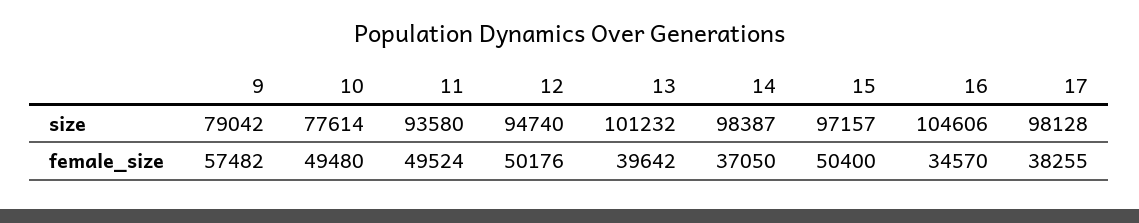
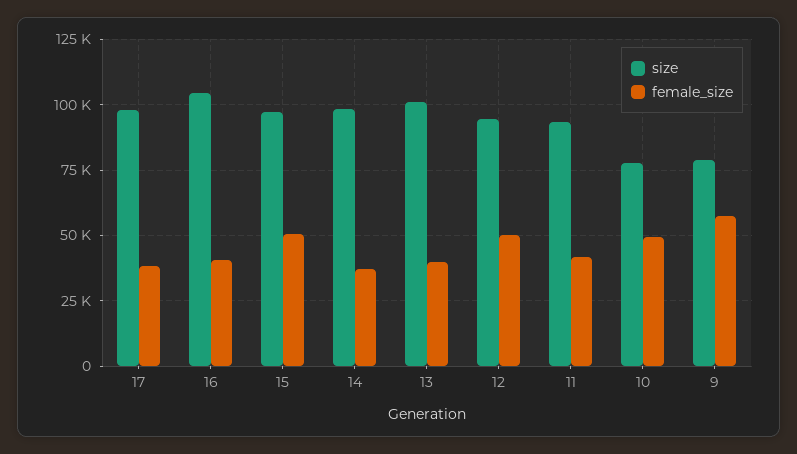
female_size, 11: 49524 -> 42500
female_size, 16: 34570 -> 40000

